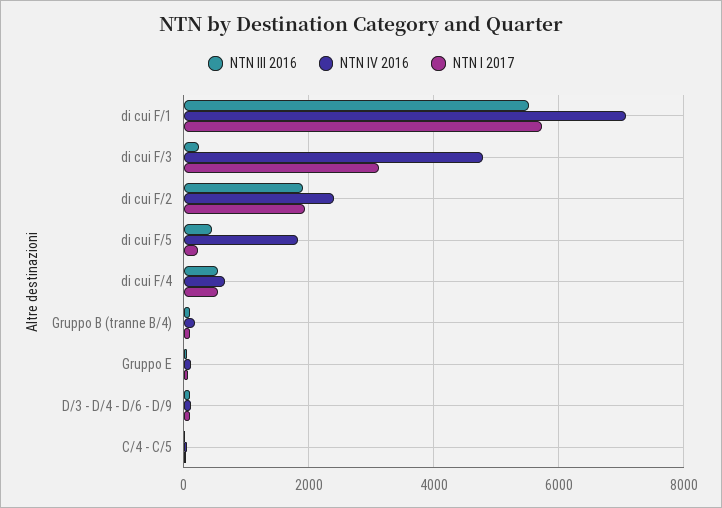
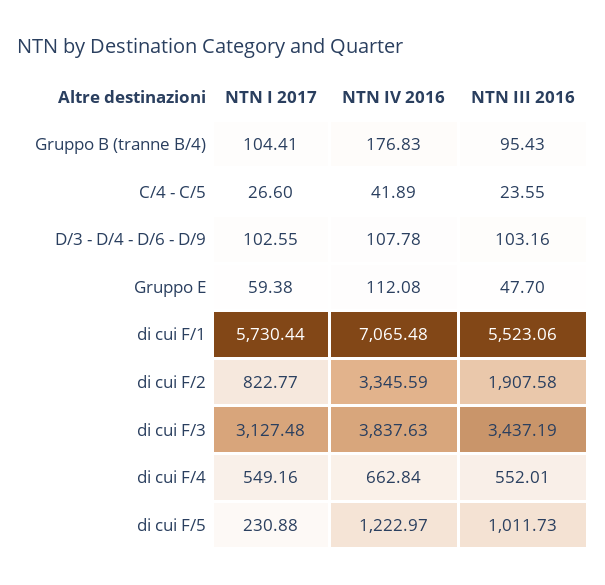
NTN III 2016, di cui F/3: 200 -> 3437.19
NTN IV 2016, di cui F/3: 4800 -> 3837.63
NTN IV 2016, di cui F/2: 2400 -> 3345.59
NTN I 2017, di cui F/2: 2000 -> 822.77
NTN III 2016, di cui F/5: 400 -> 1011.73
NTN IV 2016, di cui F/5: 1800 -> 1222.97

